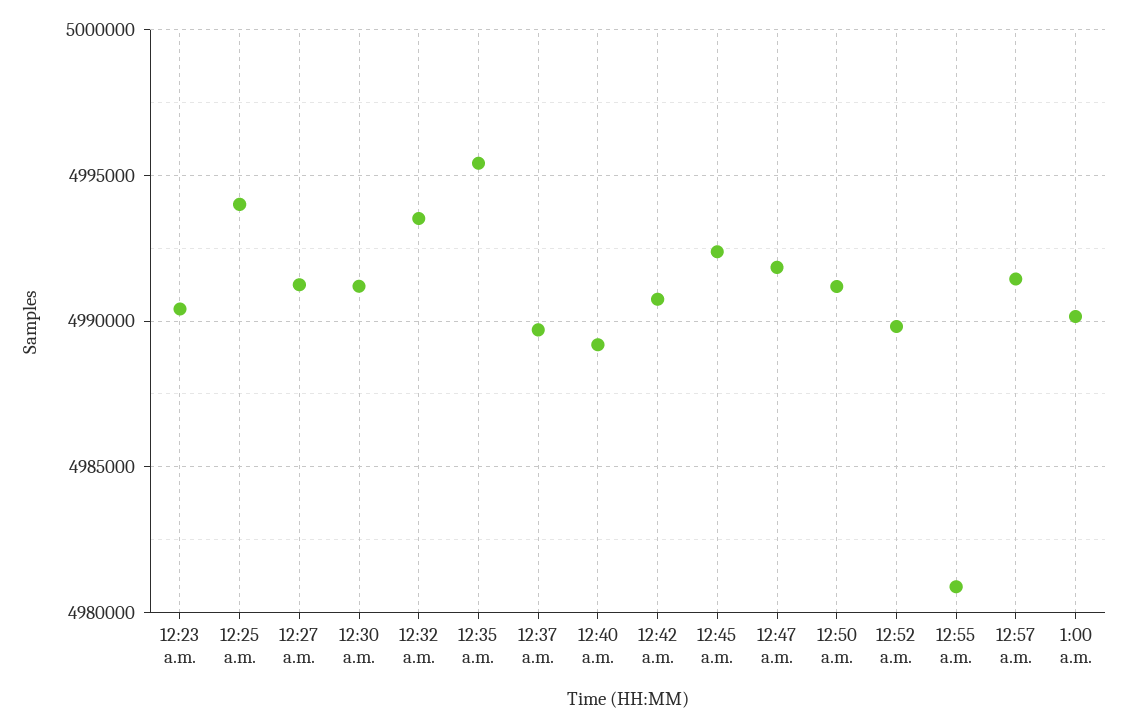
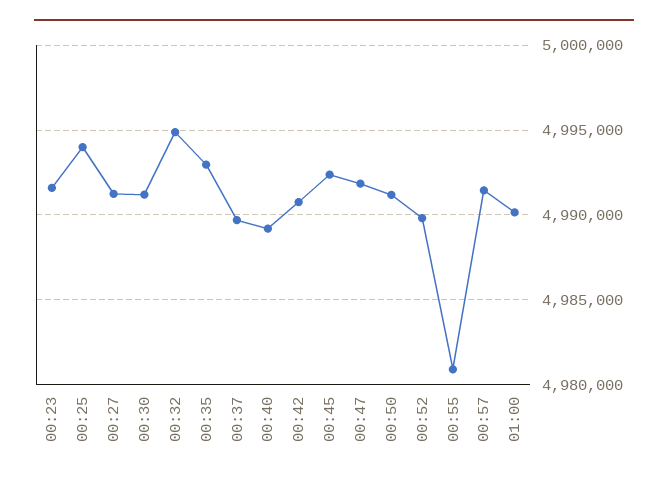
12:23 a.m.: 4990500 -> 4991500
12:32 a.m.: 4993500 -> 4995000
12:35 a.m.: 4995500 -> 4993000

